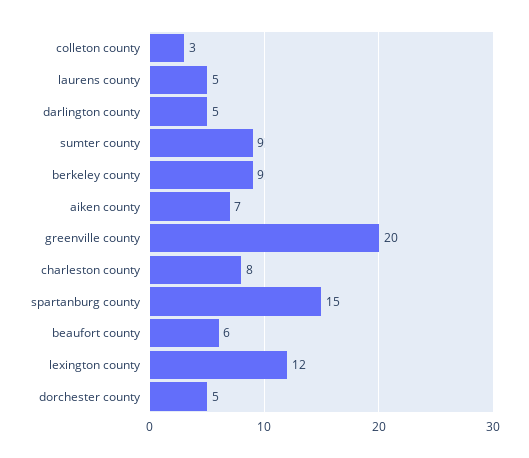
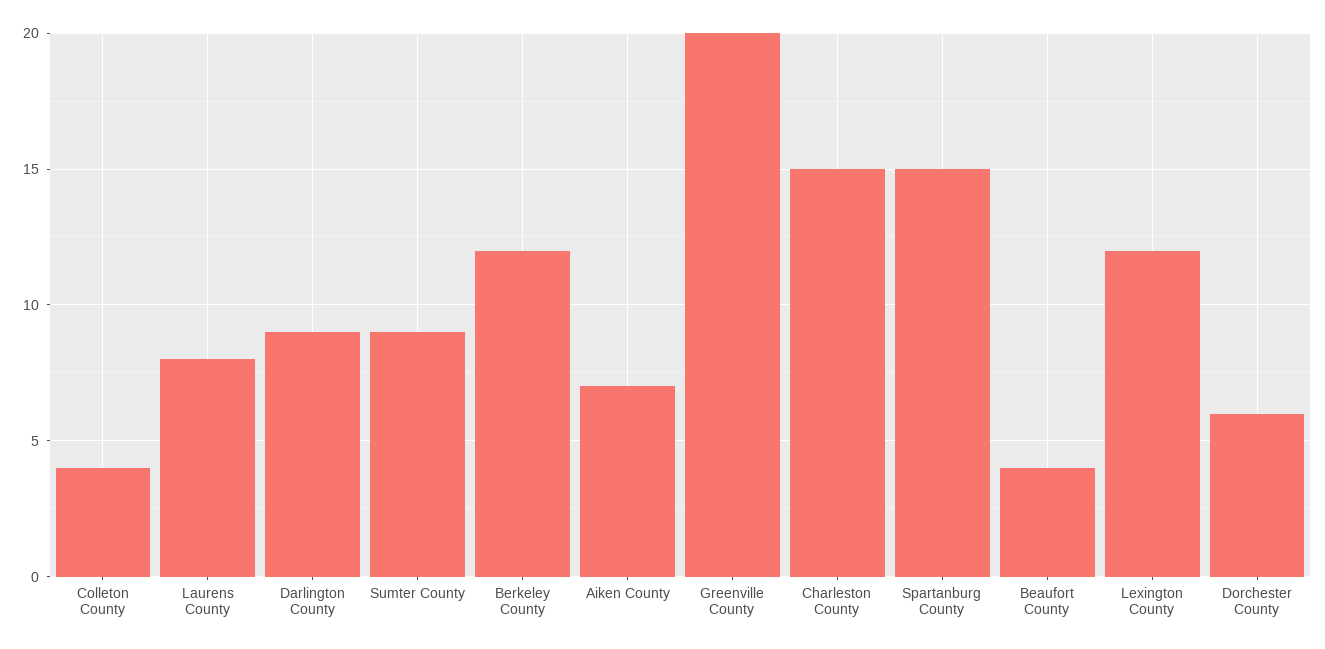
colleton county: 3 -> 4
laurens county: 5 -> 8
darlington county: 5 -> 9
berkeley county: 9 -> 12
charleston county: 8 -> 15
beaufort county: 6 -> 4
dorchester county: 5 -> 6

